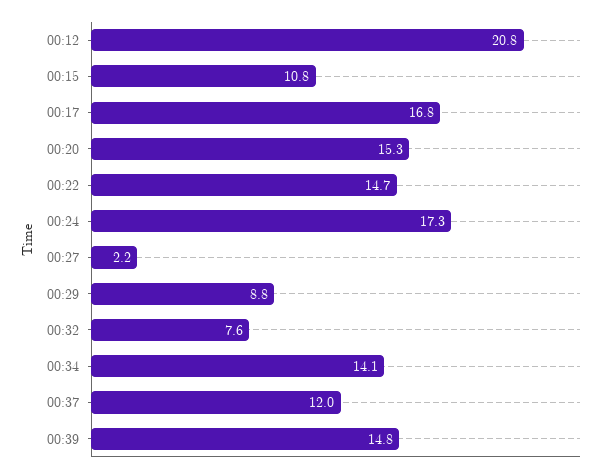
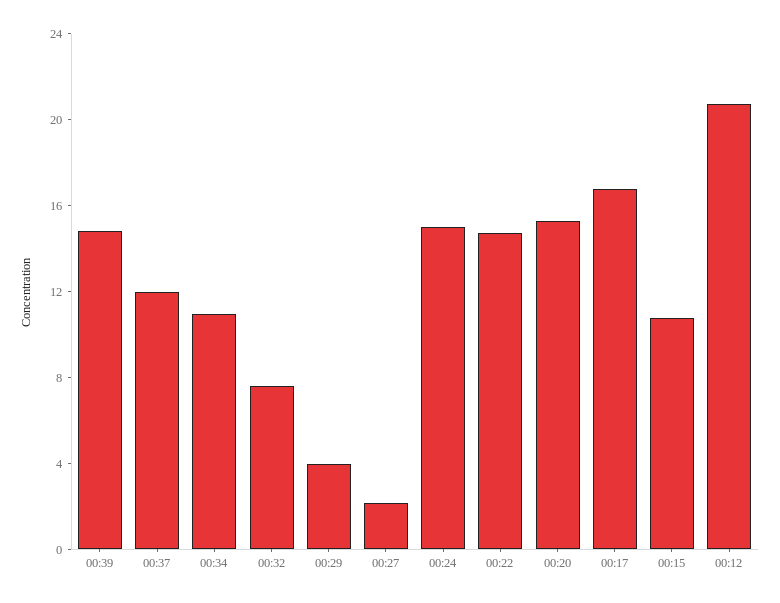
00:24: 17.3 -> 15
00:29: 8.8 -> 4
00:34: 14.1 -> 11

